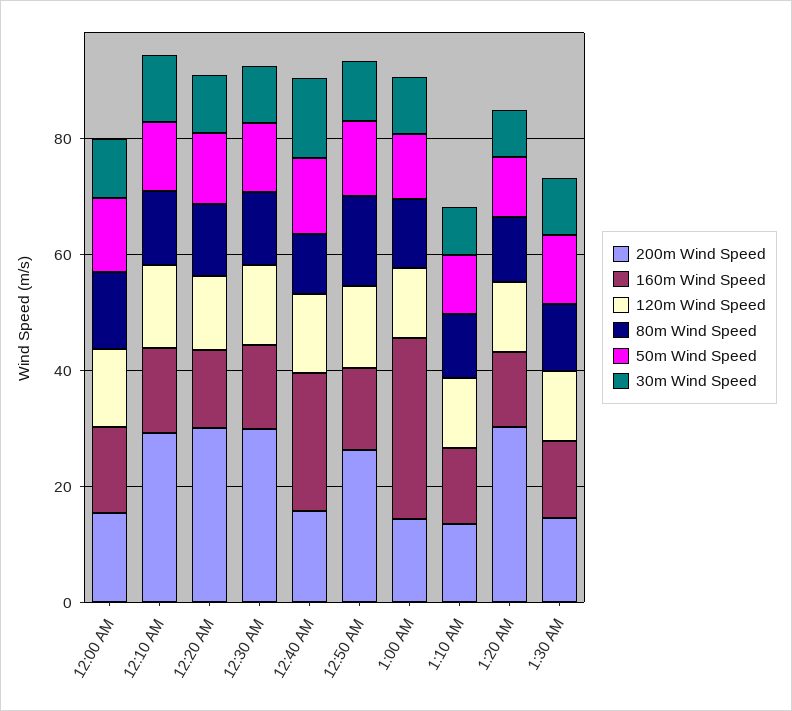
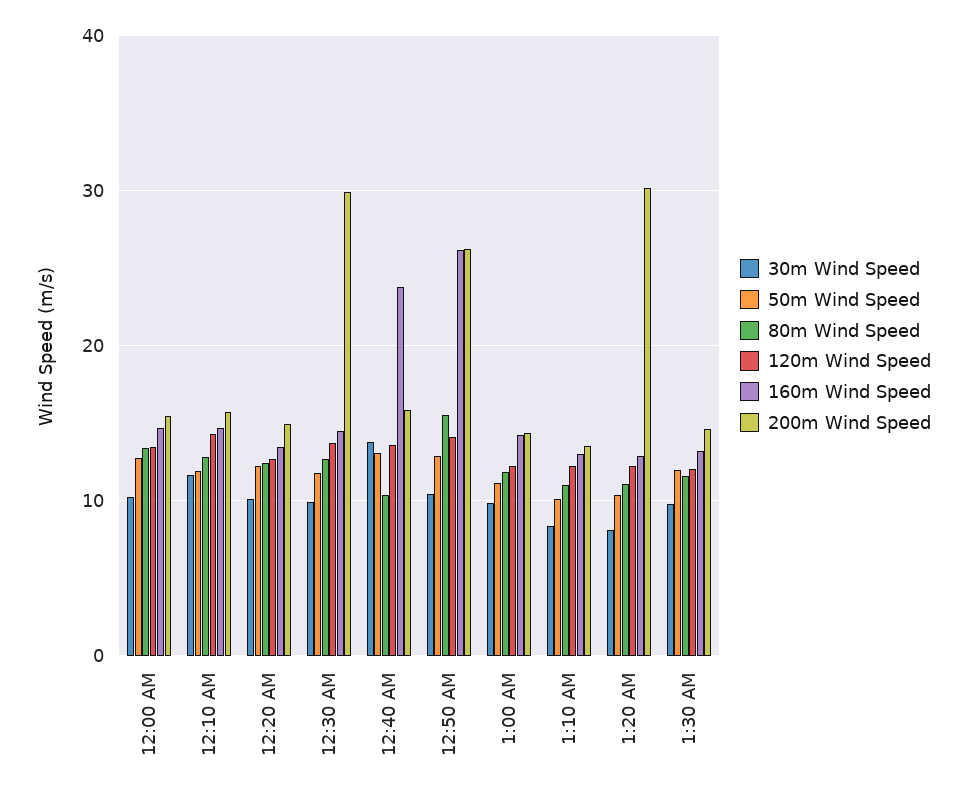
200m Wind Speed, 12:10 AM: 30 -> 16
200m Wind Speed, 12:20 AM: 30 -> 15
160m Wind Speed, 12:50 AM: 15 -> 26
160m Wind Speed, 1:00 AM: 30 -> 14

